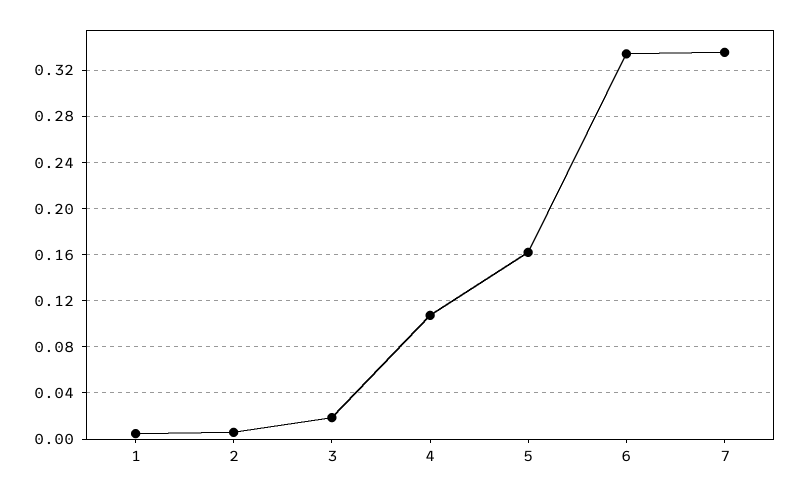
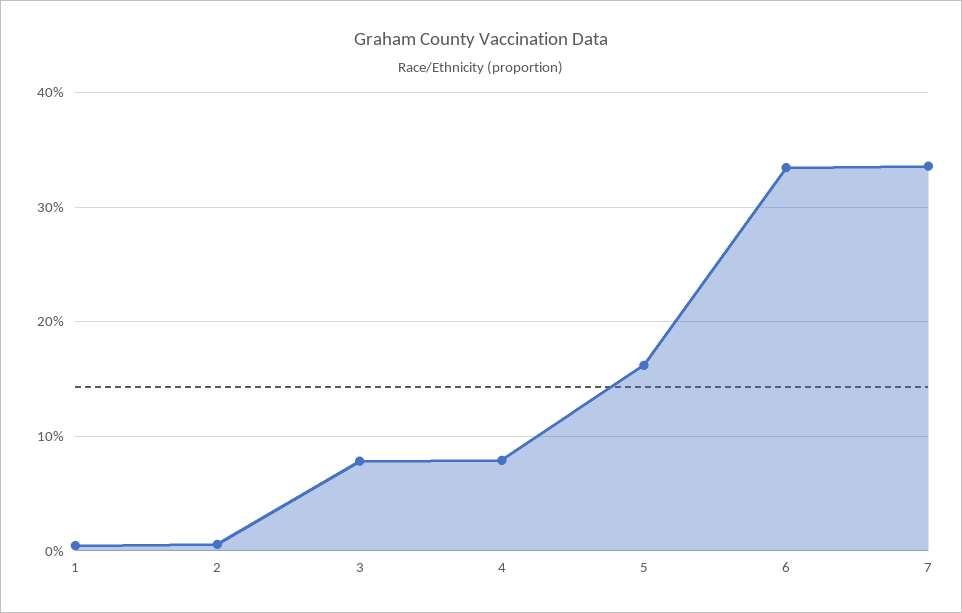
3: 0.02 -> 0.08
4: 0.11 -> 0.08

